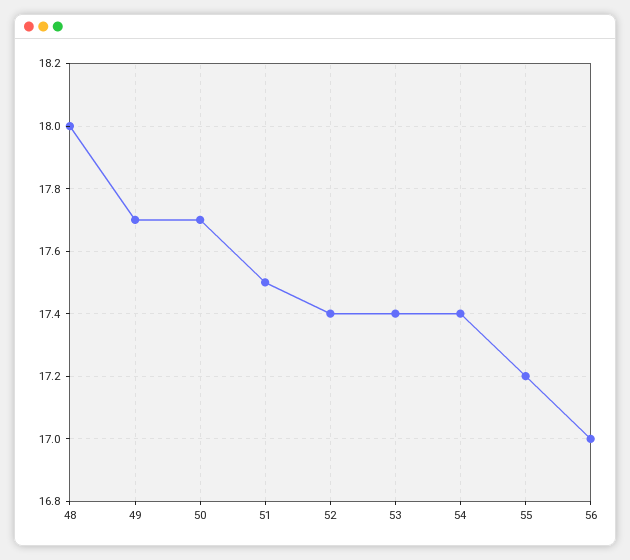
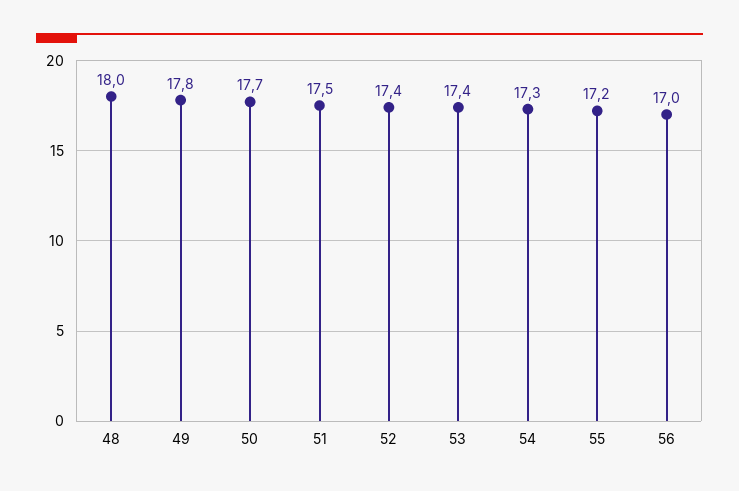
49: 17.7 -> 17.8
54: 17.4 -> 17.3

